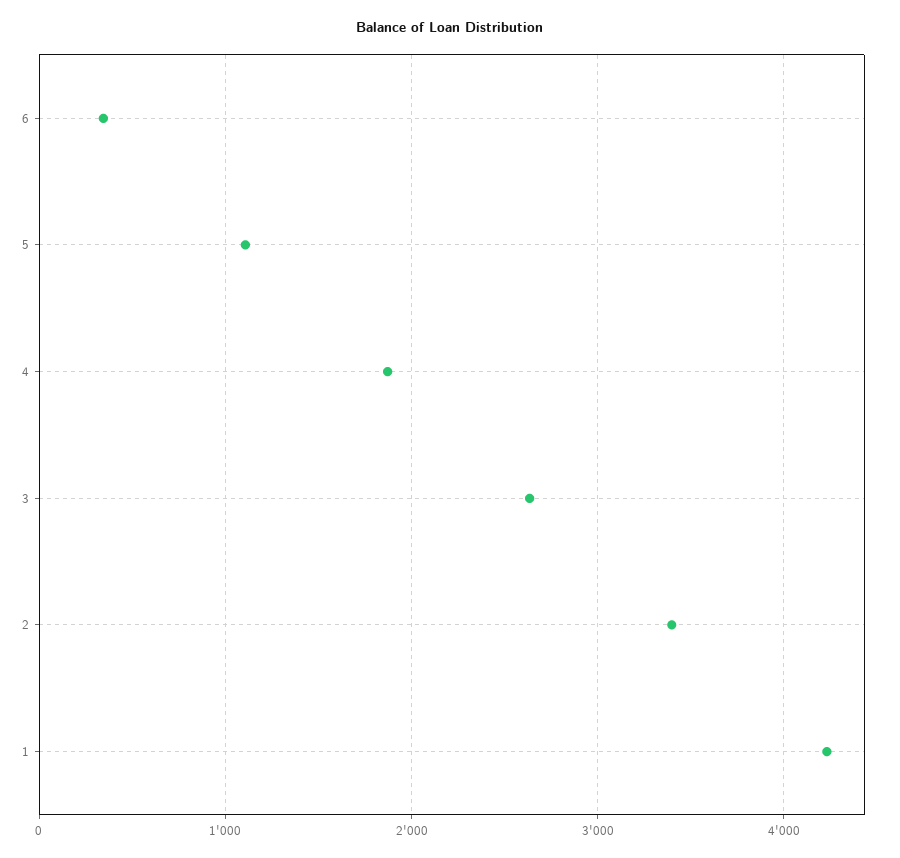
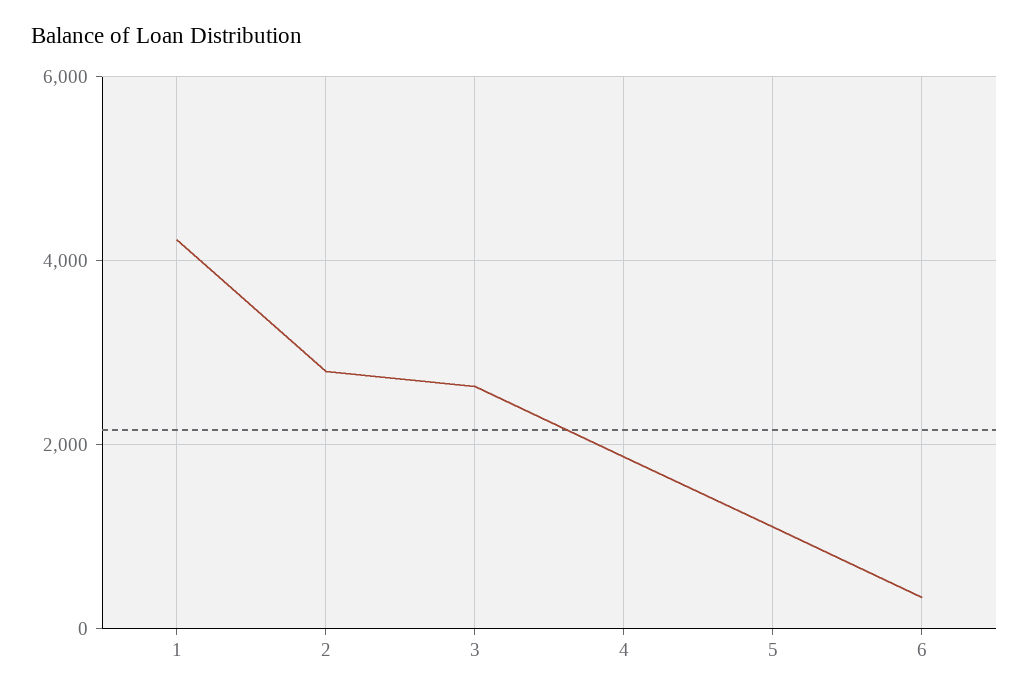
2: 3400 -> 2800

